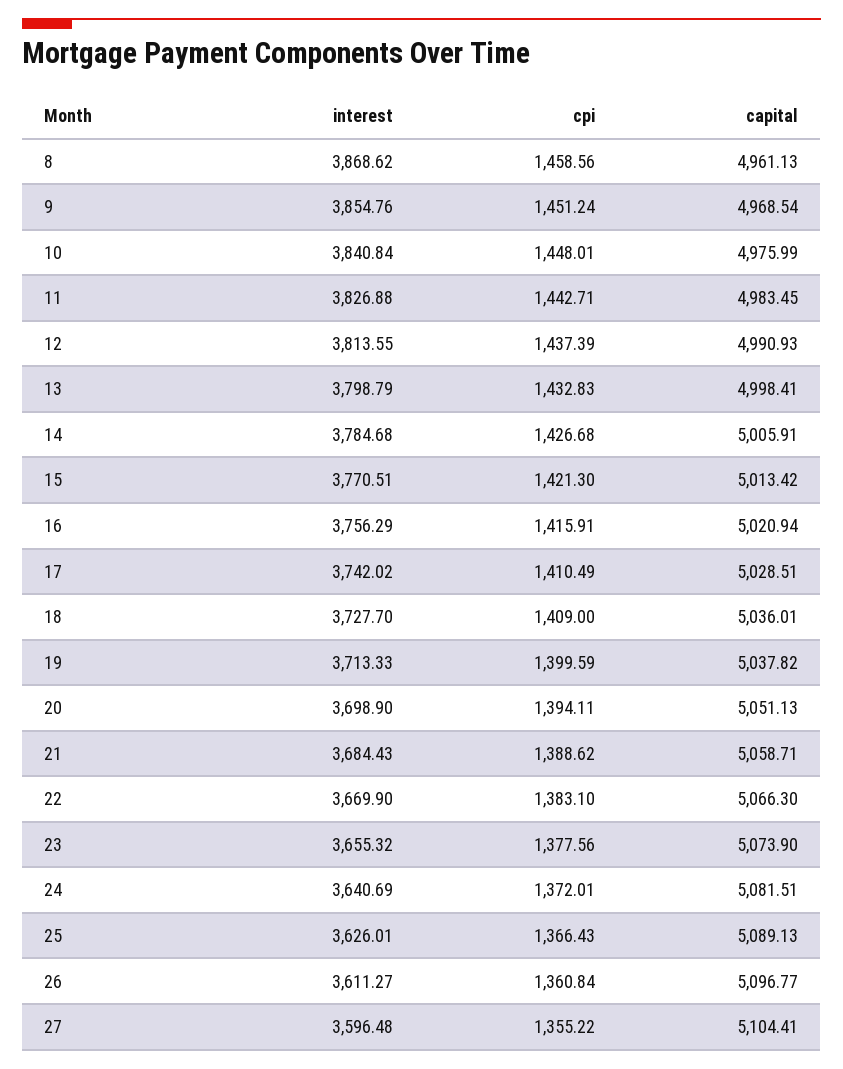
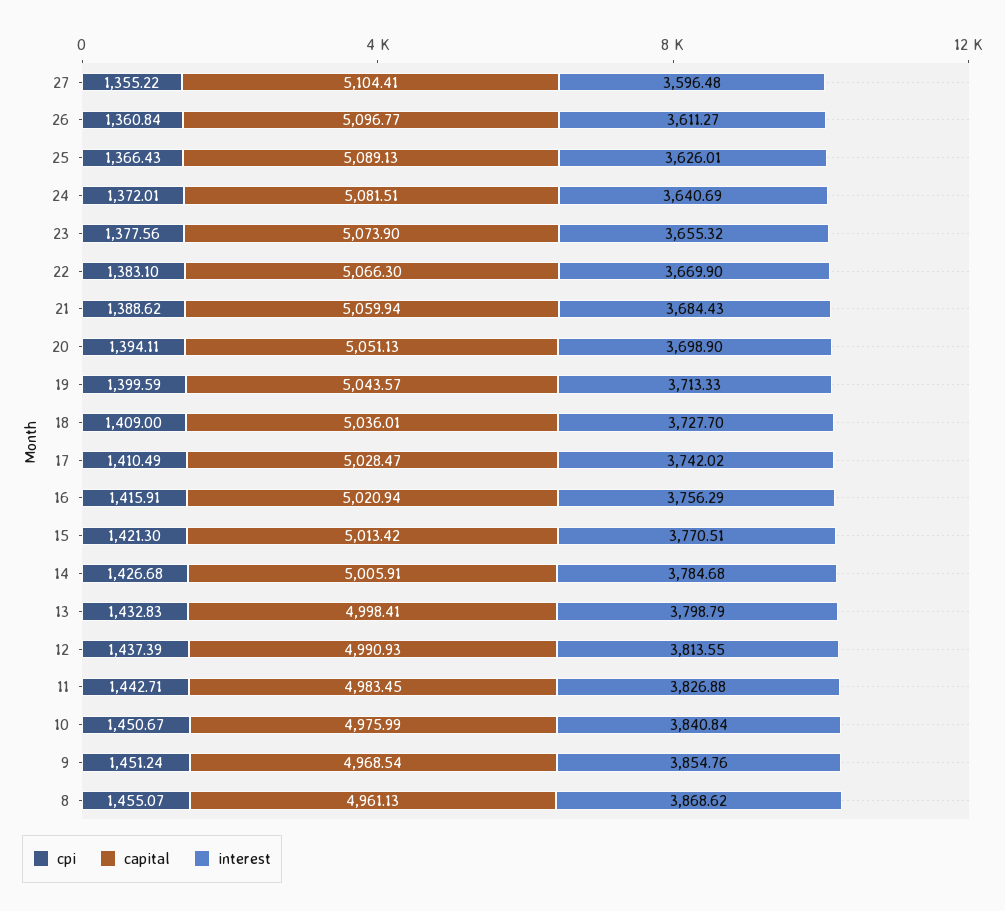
cpi, 8: 1458.56 -> 1455.07
cpi, 10: 1448.01 -> 1450.67
capital, 17: 5028.51 -> 5028.47
capital, 19: 5037.82 -> 5043.57
capital, 21: 5058.71 -> 5059.94

